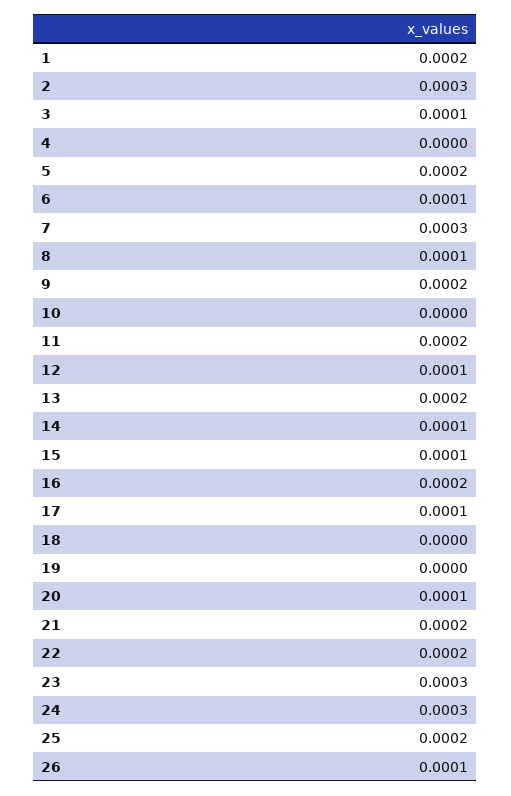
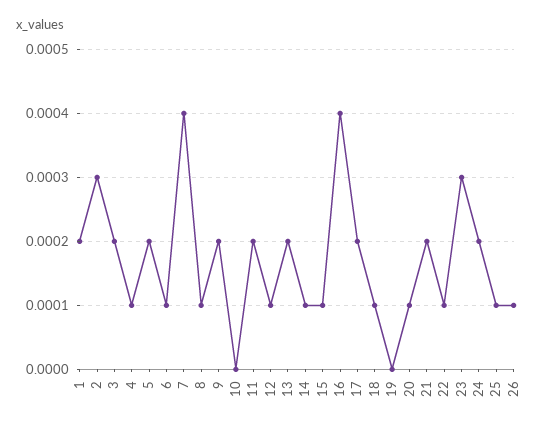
3: 0.0001 -> 0.0002
4: 0 -> 0.0001
7: 0.0003 -> 0.0004
16: 0.0002 -> 0.0004
17: 0.0001 -> 0.0002
18: 0 -> 0.0001
22: 0.0002 -> 0.0001
24: 0.0003 -> 0.0002
25: 0.0002 -> 0.0001

